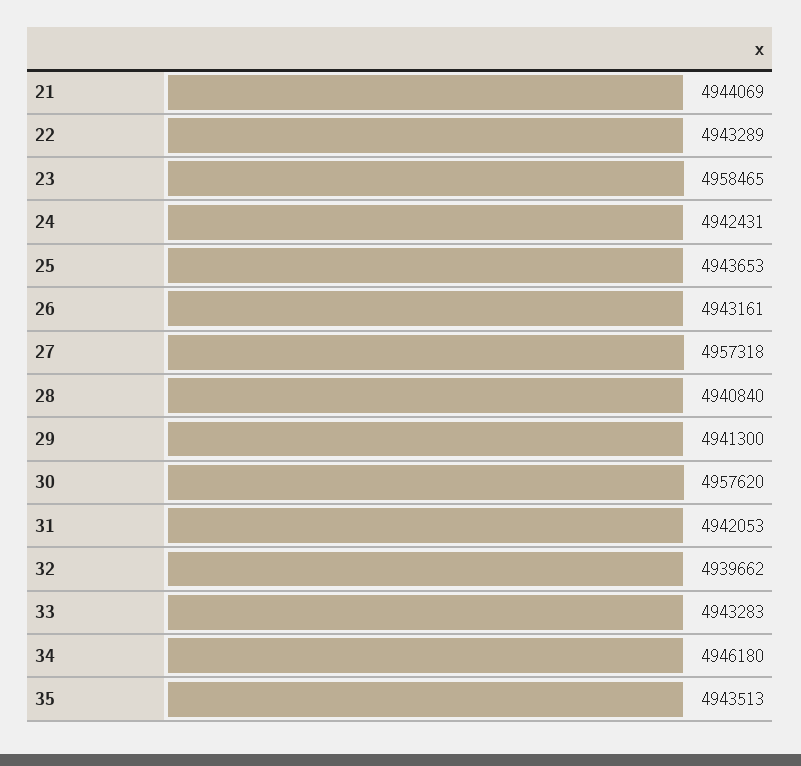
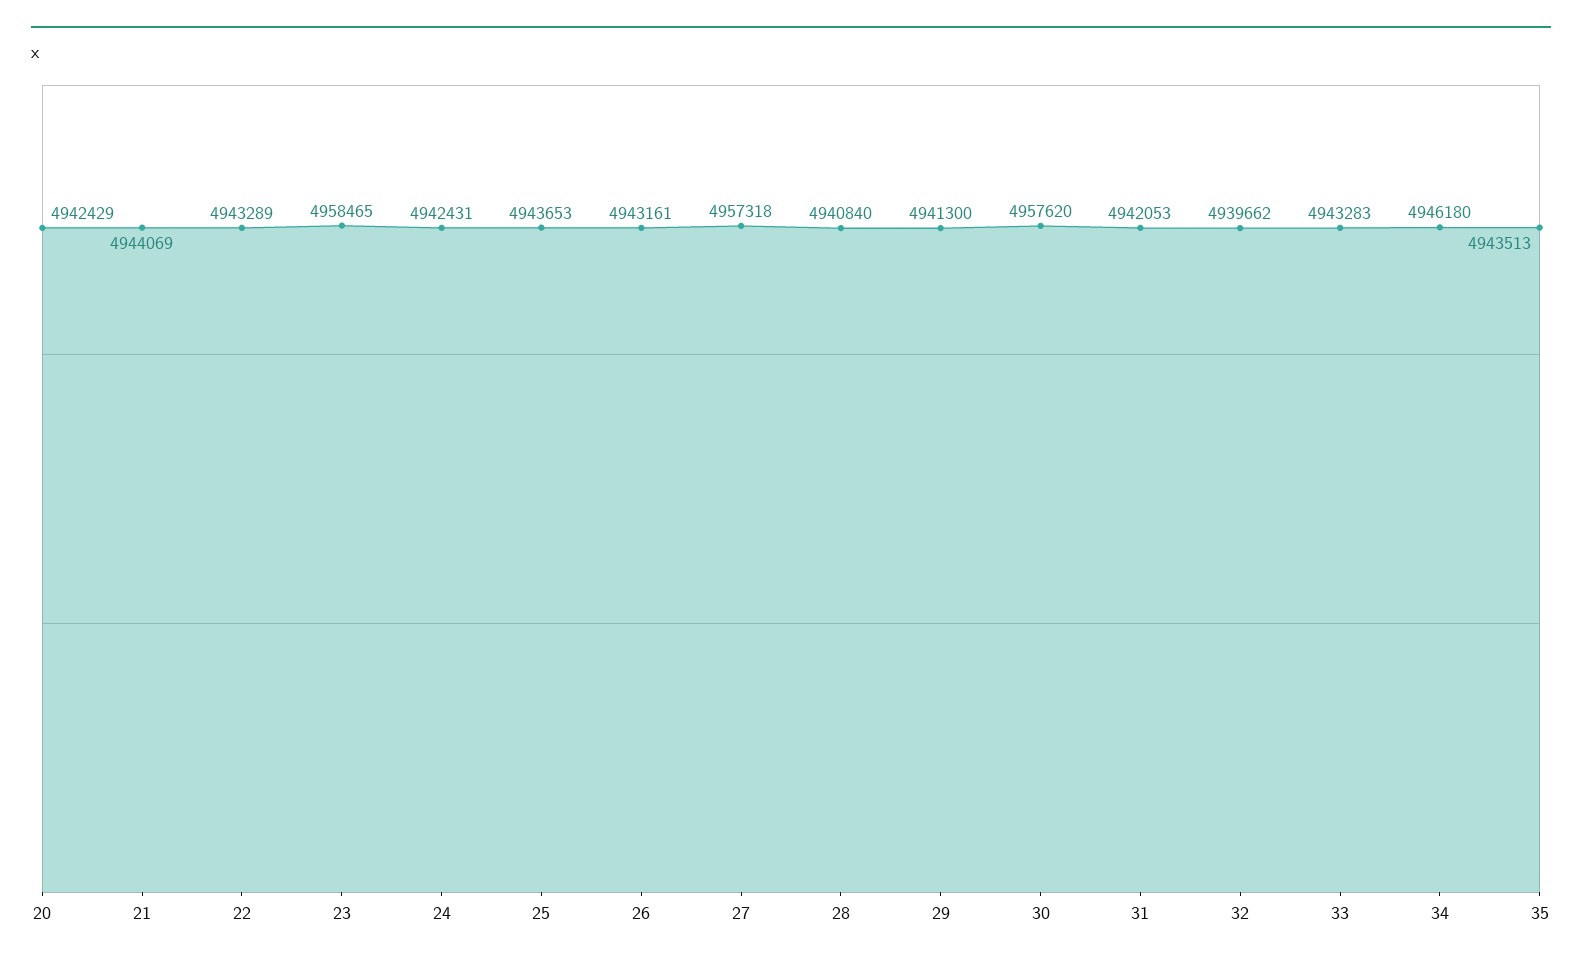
20: none -> 4942429

